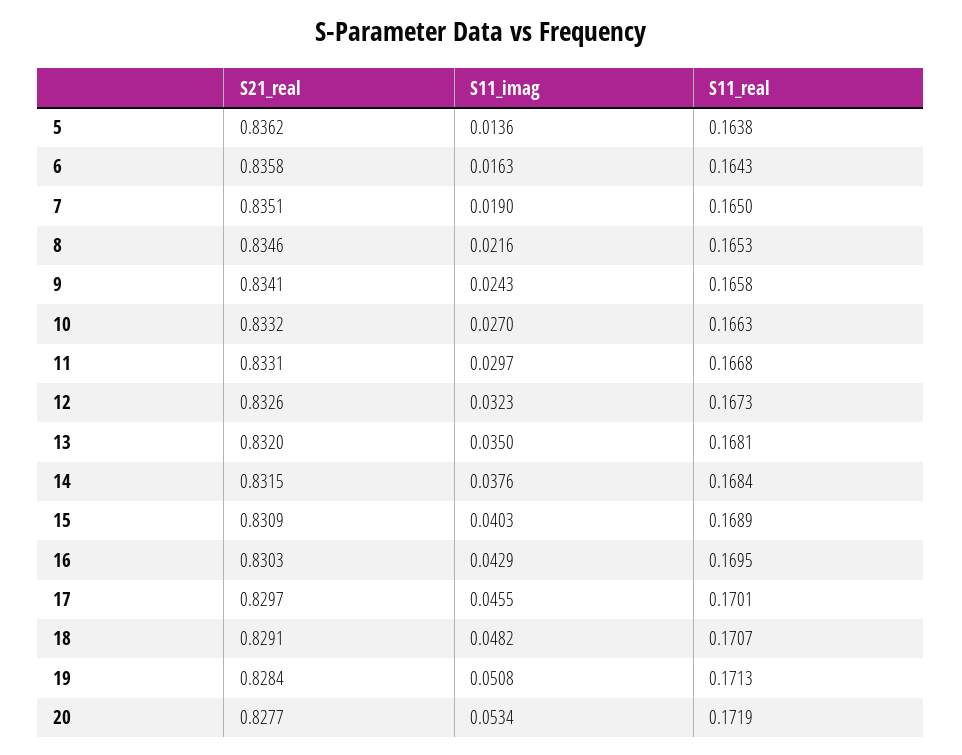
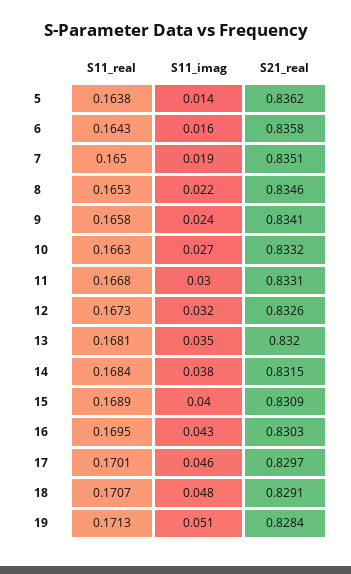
S21_real, 20: 0.8277 -> none
S11_imag, 20: 0.0534 -> none
S11_real, 20: 0.1719 -> none

